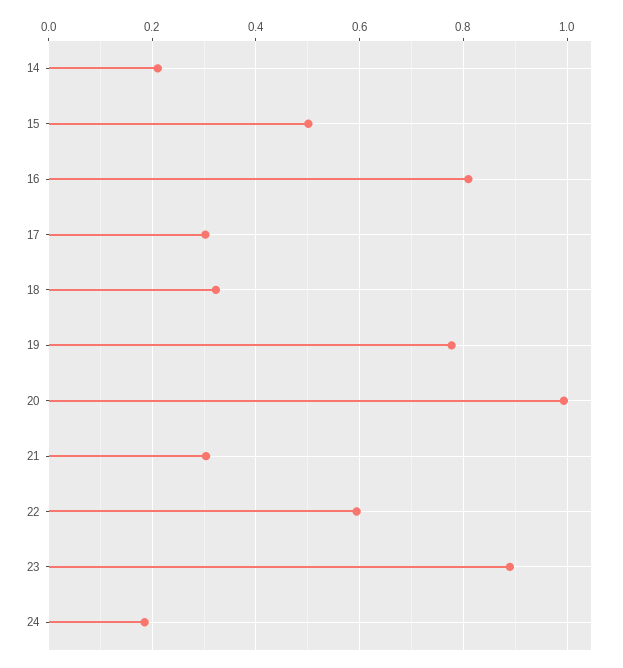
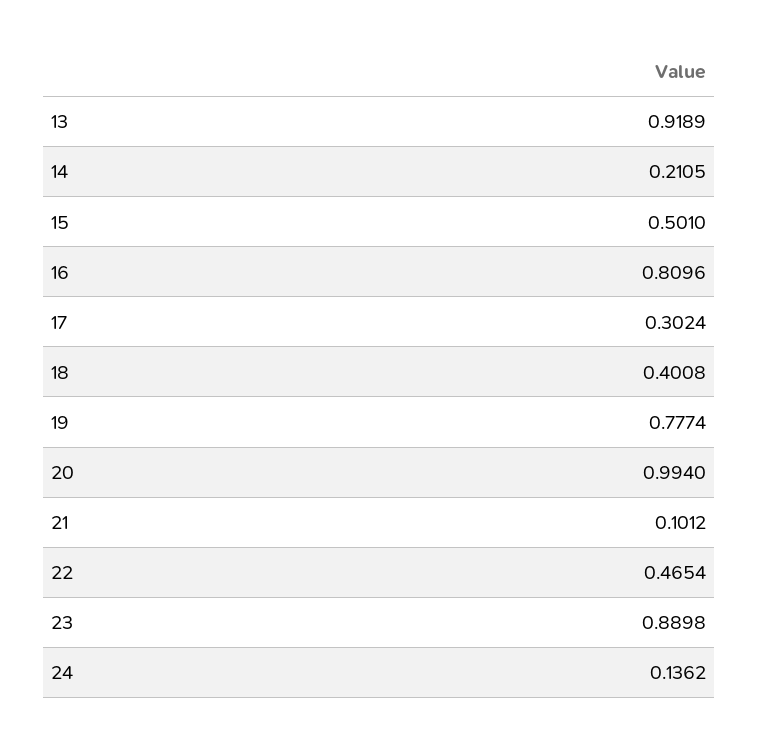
18: 0.32 -> 0.4008
21: 0.3 -> 0.1012
22: 0.6 -> 0.4654
24: 0.18 -> 0.1362
13: none -> 0.9189

